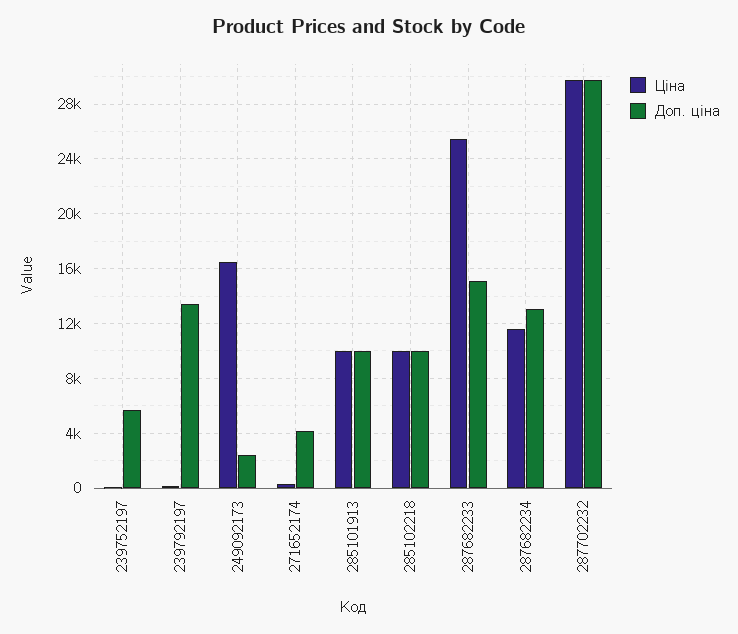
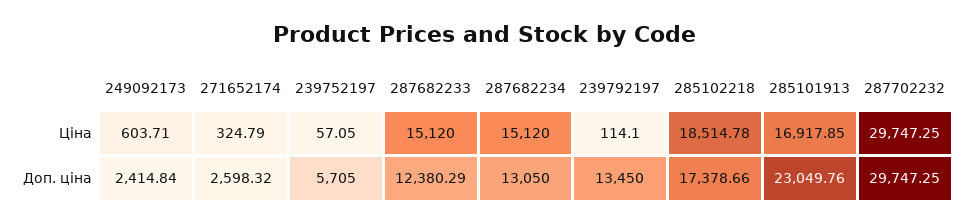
Ціна, 249092173: 16500 -> 603.71
Доп. ціна, 271652174: 4000 -> 2598.32
Ціна, 285101913: 10000 -> 16917.85
Доп. ціна, 285101913: 10000 -> 23049.76
Ціна, 285102218: 10000 -> 18514.78
Доп. ціна, 285102218: 10000 -> 17378.66
Ціна, 287682233: 25500 -> 15120
Доп. ціна, 287682233: 15000 -> 12380.29
Ціна, 287682234: 11500 -> 15120

